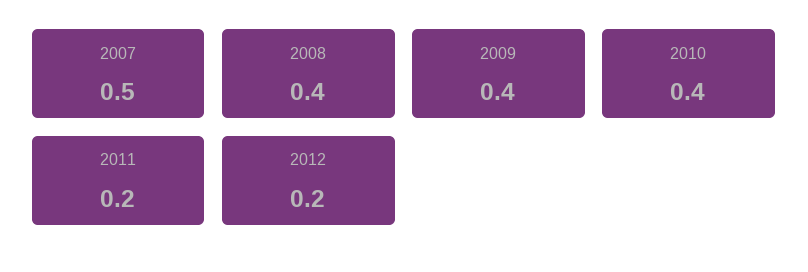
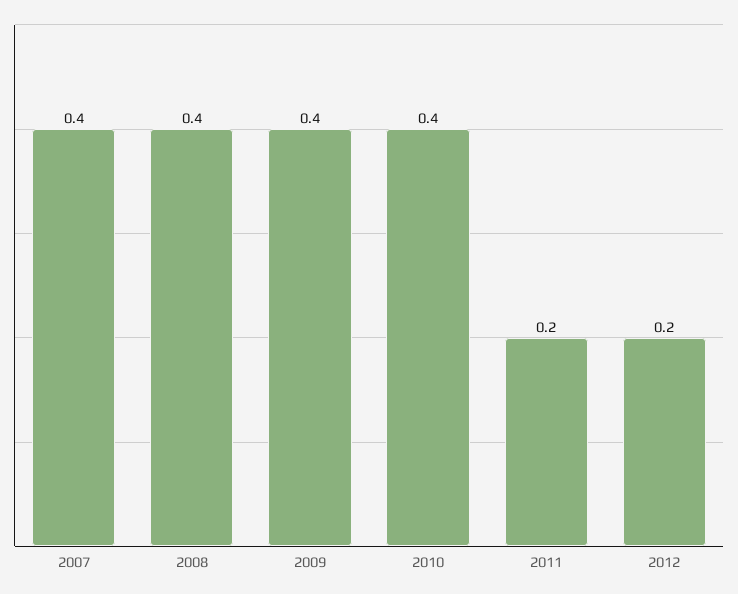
2007: 0.5 -> 0.4

